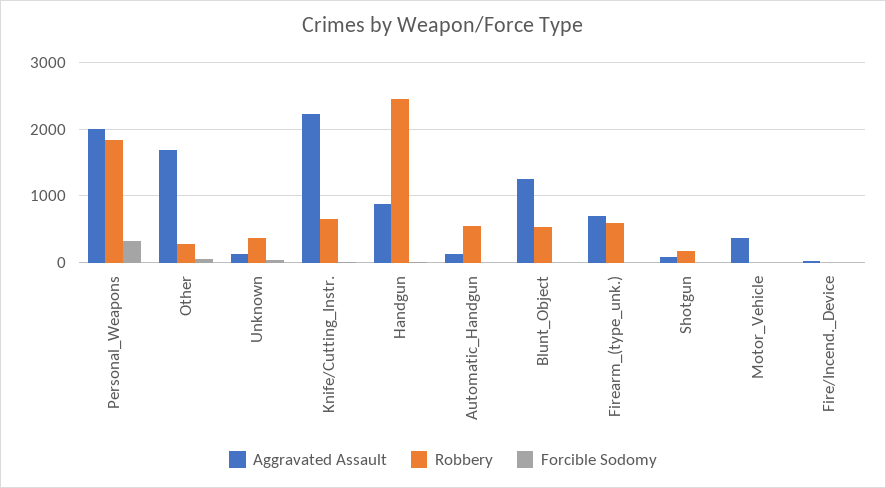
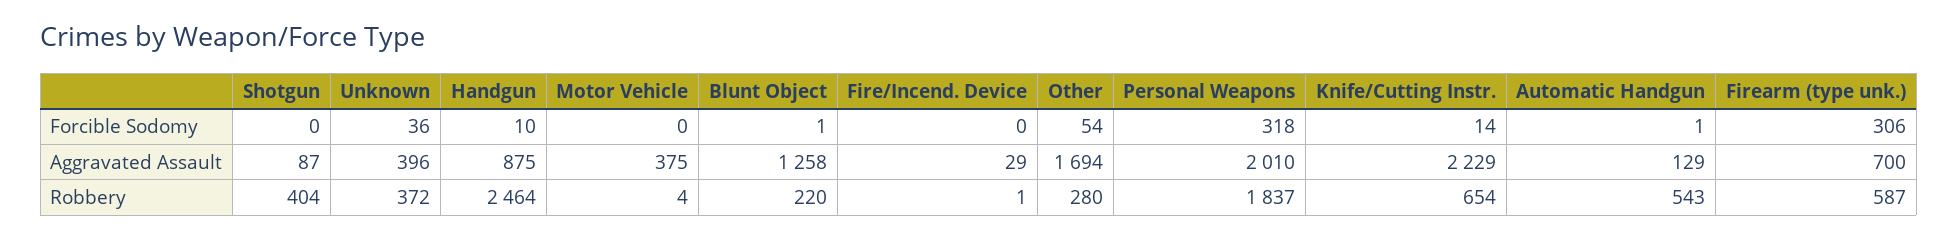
Aggravated Assault, Unknown: 100 -> 396
Robbery, Blunt_Object: 500 -> 220
Forcible Sodomy, Firearm_(type_unk.): 0 -> 306
Robbery, Shotgun: 200 -> 404

